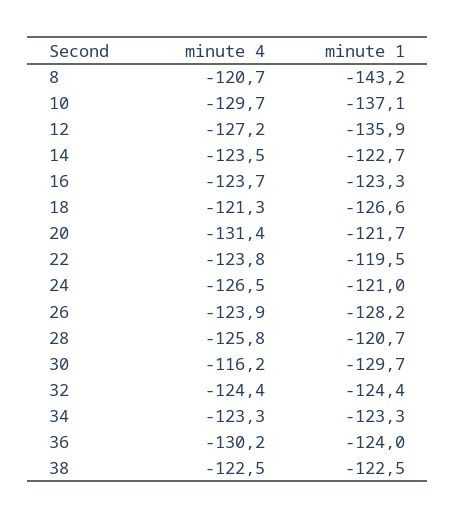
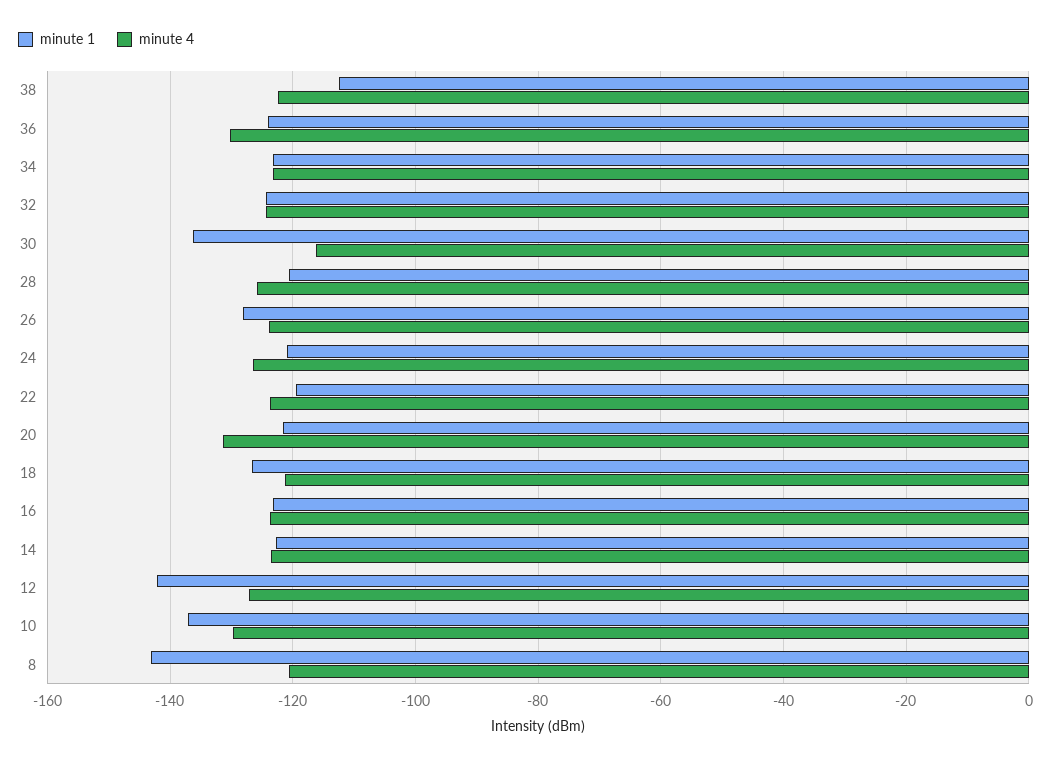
minute 1, 12: -135.9 -> -142
minute 1, 30: -129.7 -> -136
minute 1, 38: -122.5 -> -112

